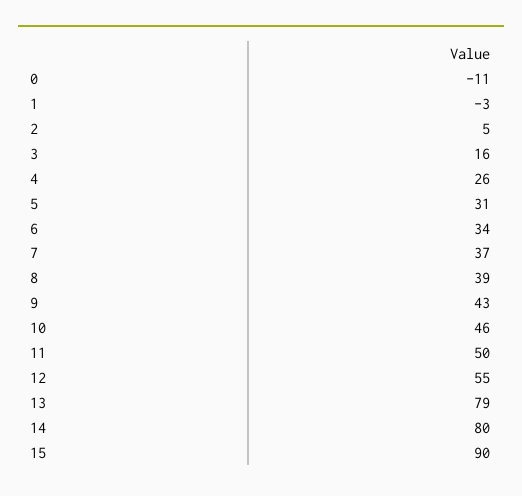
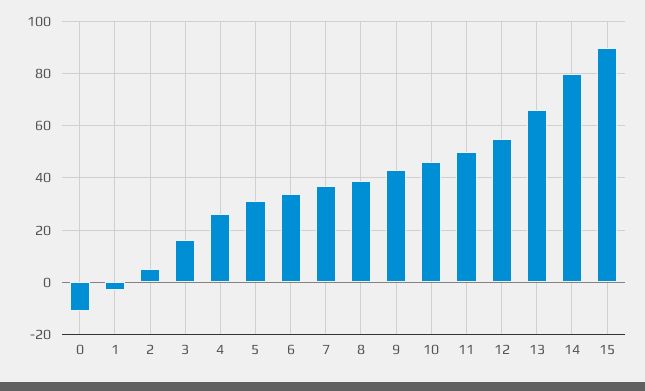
13: 79 -> 65

